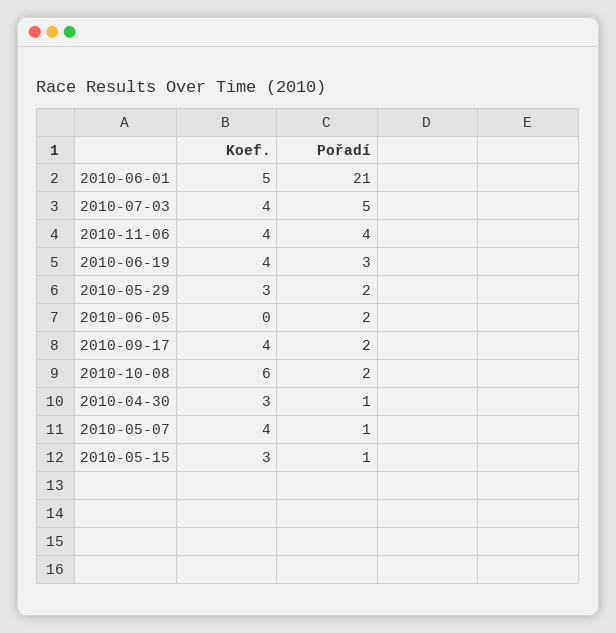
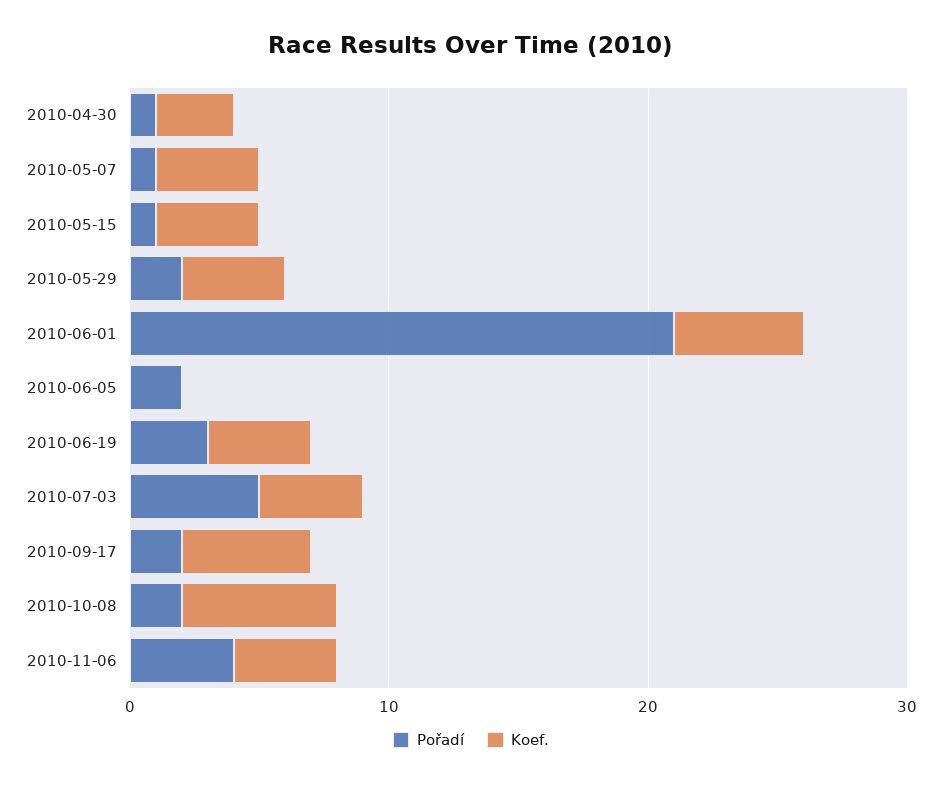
Koef., 2010-05-29: 3 -> 4
Koef., 2010-09-17: 4 -> 5
Koef., 2010-05-15: 3 -> 4

